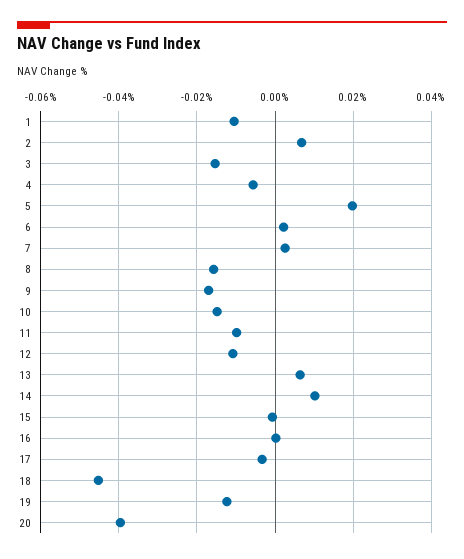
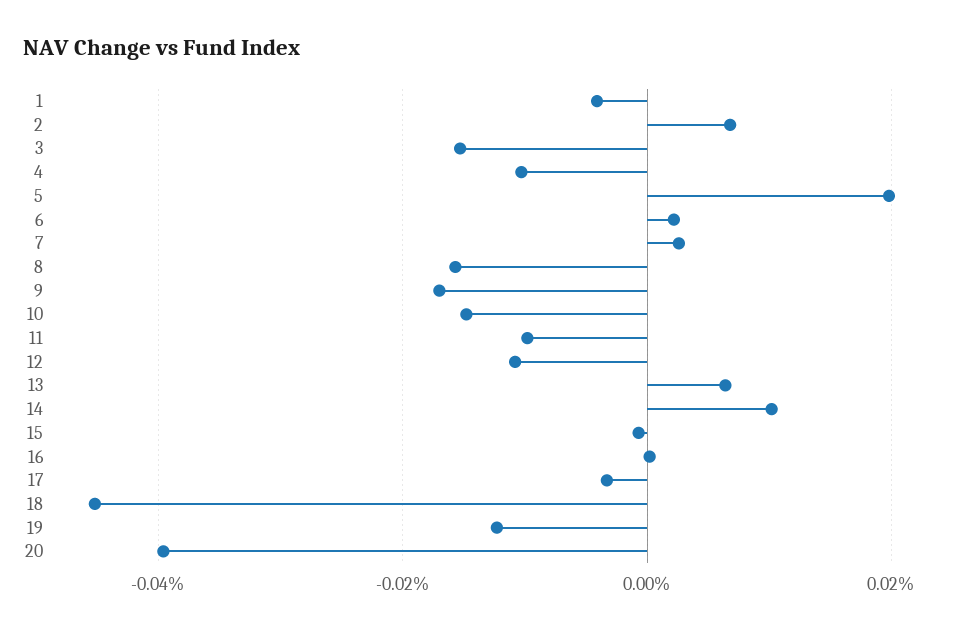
1: -0.01 -> -0.004
4: -0.006 -> -0.01

